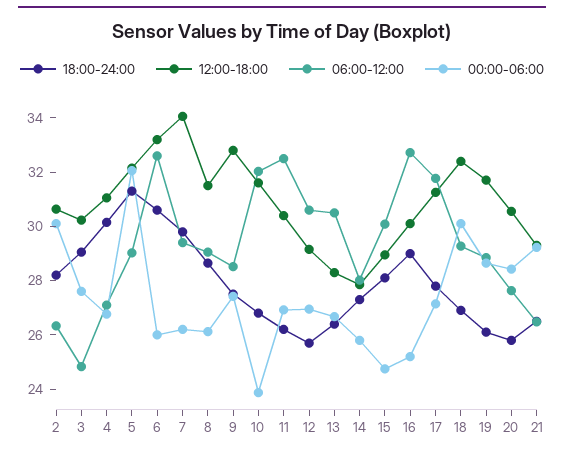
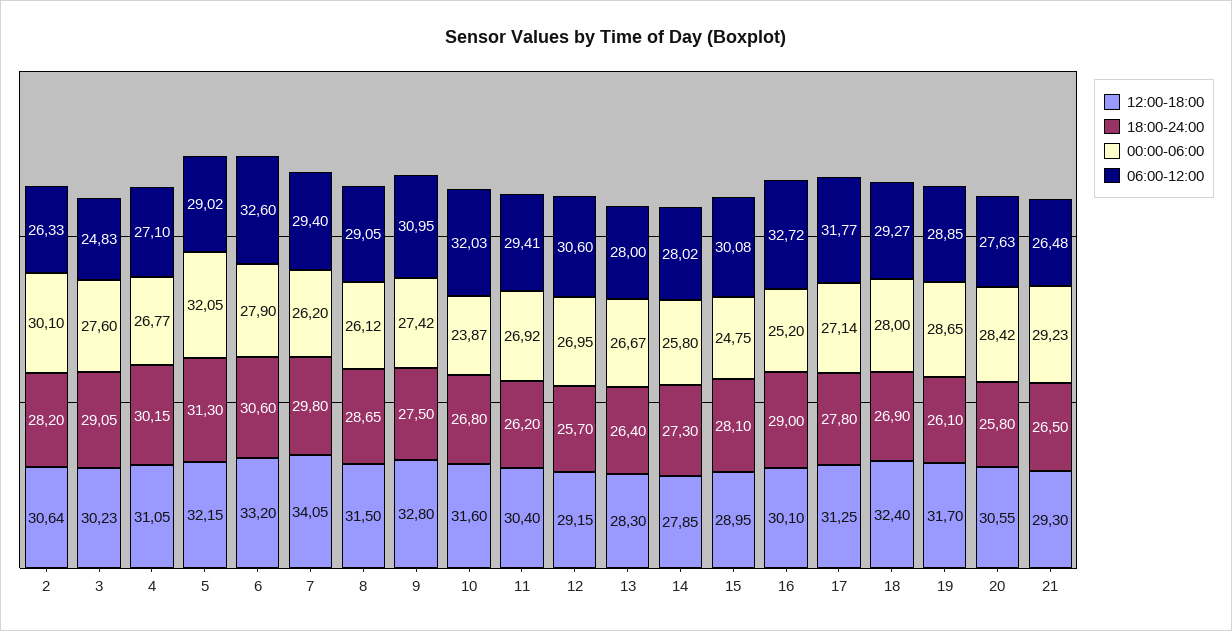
00:00-06:00, 6: 26 -> 27.9
06:00-12:00, 9: 28.5 -> 30.95
06:00-12:00, 11: 32.5 -> 29.41
06:00-12:00, 13: 30.5 -> 28
00:00-06:00, 18: 30 -> 28

